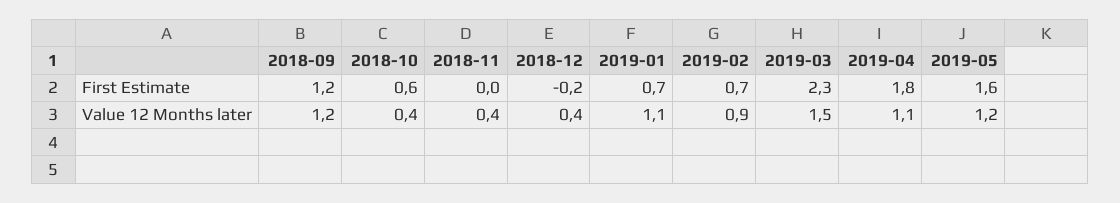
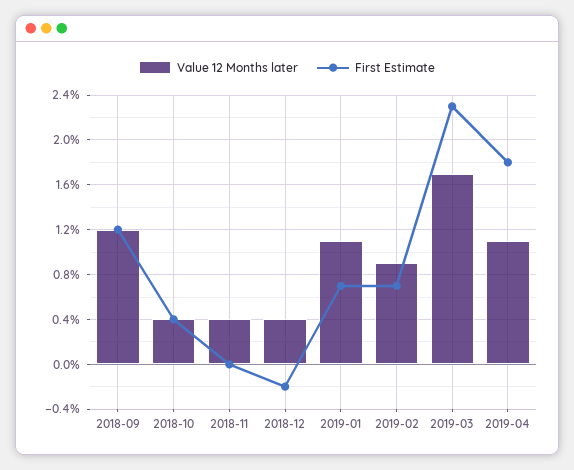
First Estimate, 2018-10: 0.6 -> 0.4
First Estimate, 2019-05: 1.6 -> none
Value 12 Months later, 2019-03: 1.5 -> 1.7
Value 12 Months later, 2019-05: 1.2 -> none

